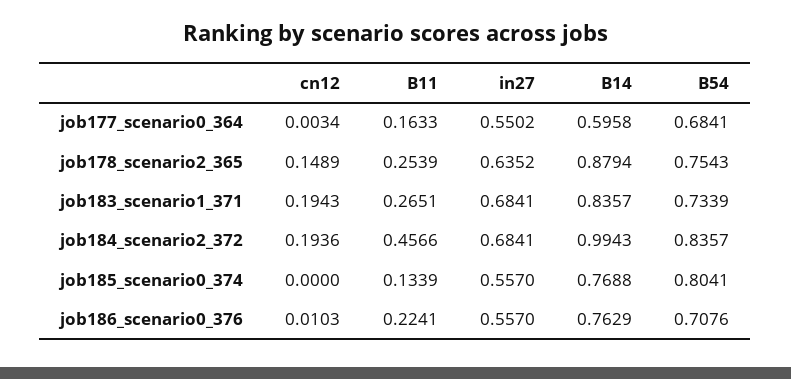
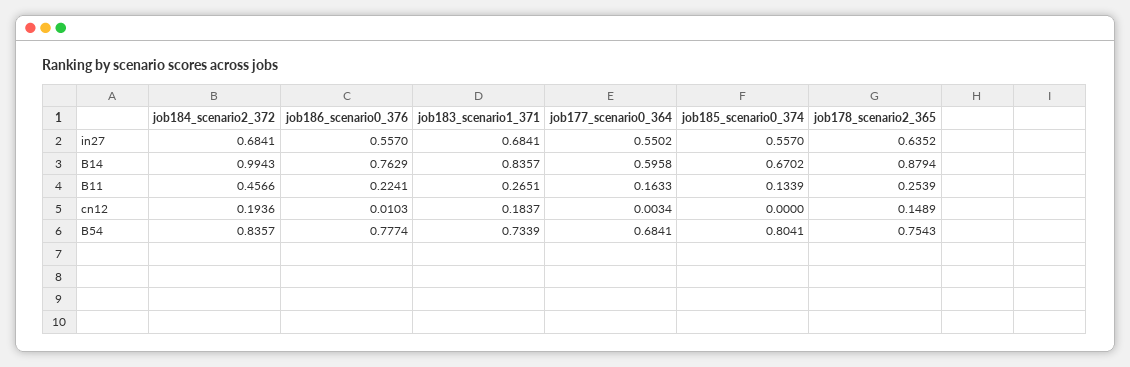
cn12, job183_scenario1_371: 0.1943 -> 0.1837
B14, job185_scenario0_374: 0.7688 -> 0.6702
B54, job186_scenario0_376: 0.7076 -> 0.7774

